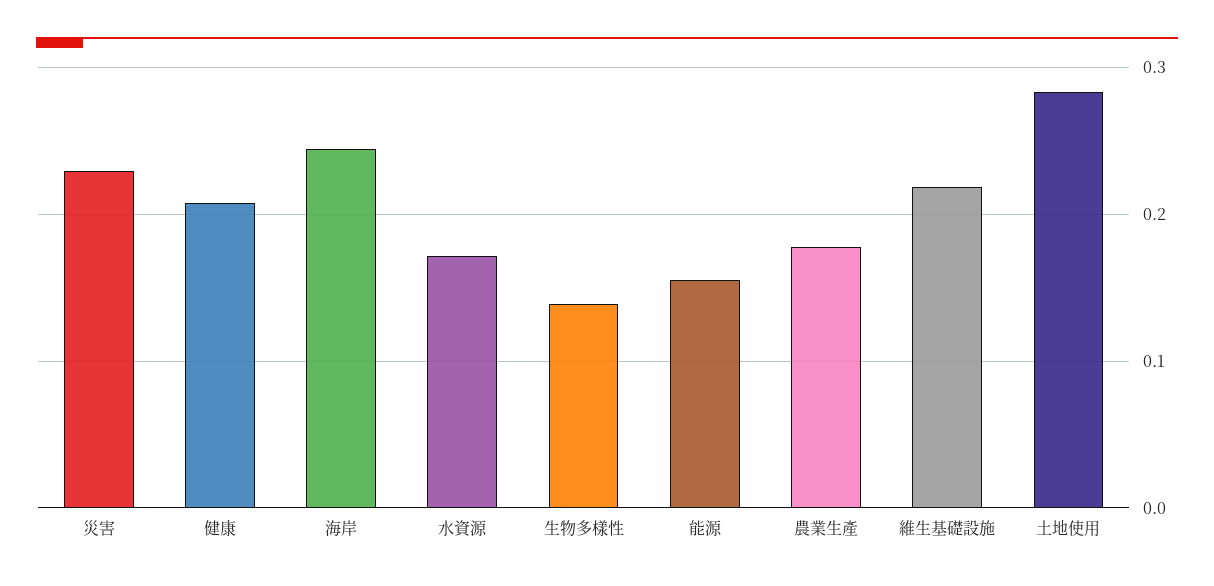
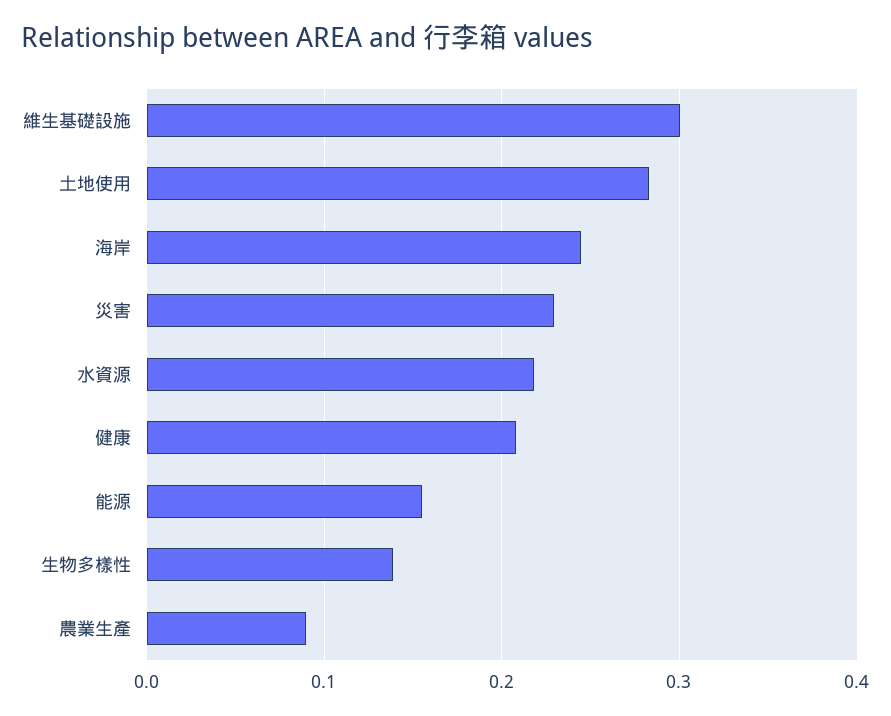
水資源: 0.17 -> 0.22
農業生產: 0.18 -> 0.09
維生基礎設施: 0.22 -> 0.3

